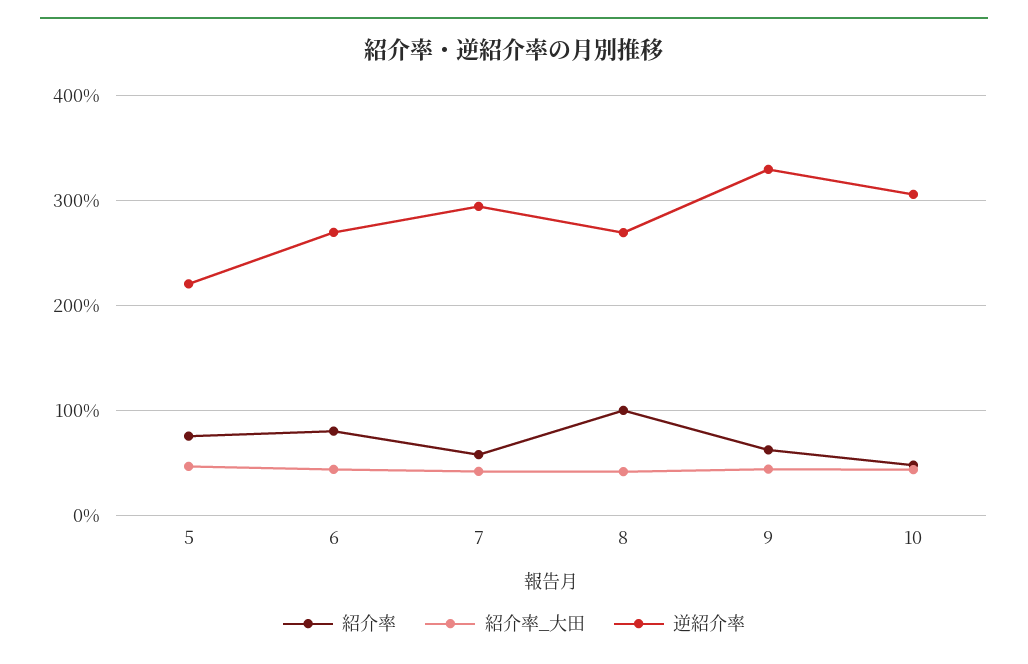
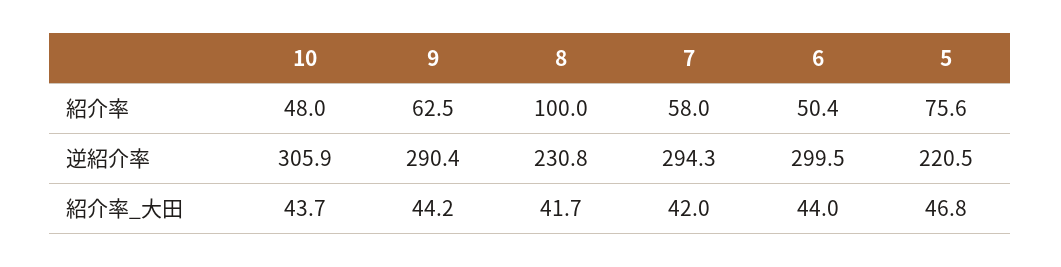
紹介率, 6: 80 -> 50.4
逆紹介率, 6: 270 -> 299.5
逆紹介率, 8: 270 -> 230.8
逆紹介率, 9: 330 -> 290.4

